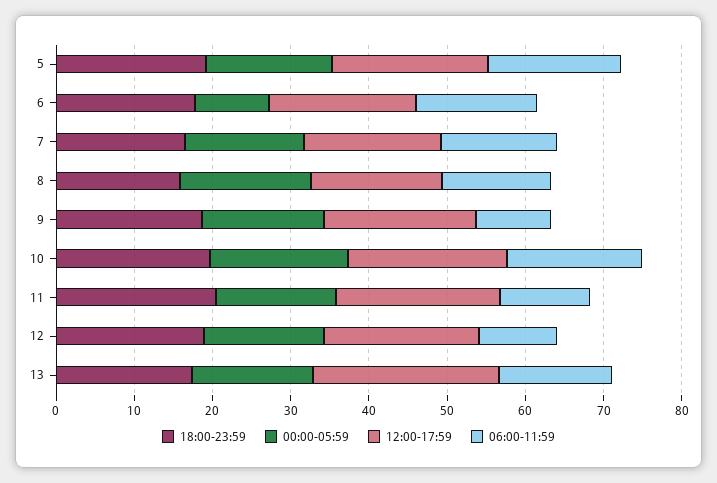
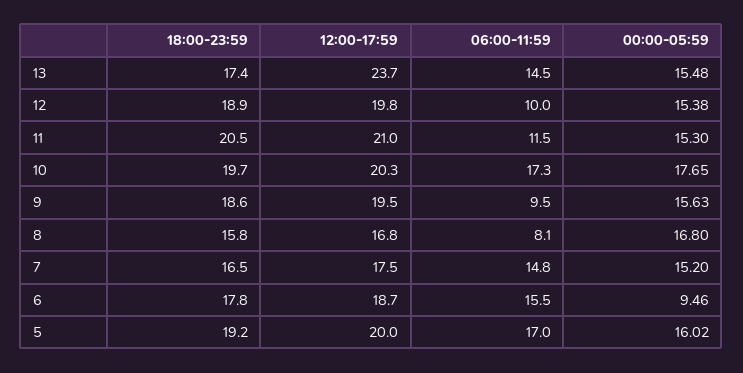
06:00-11:59, 8: 14 -> 8.1

